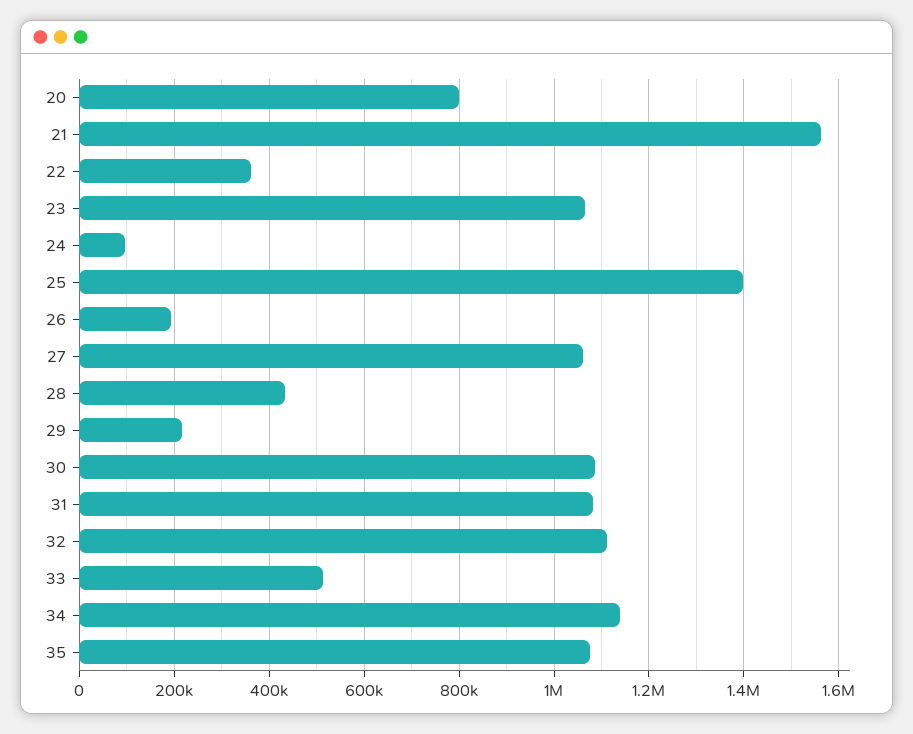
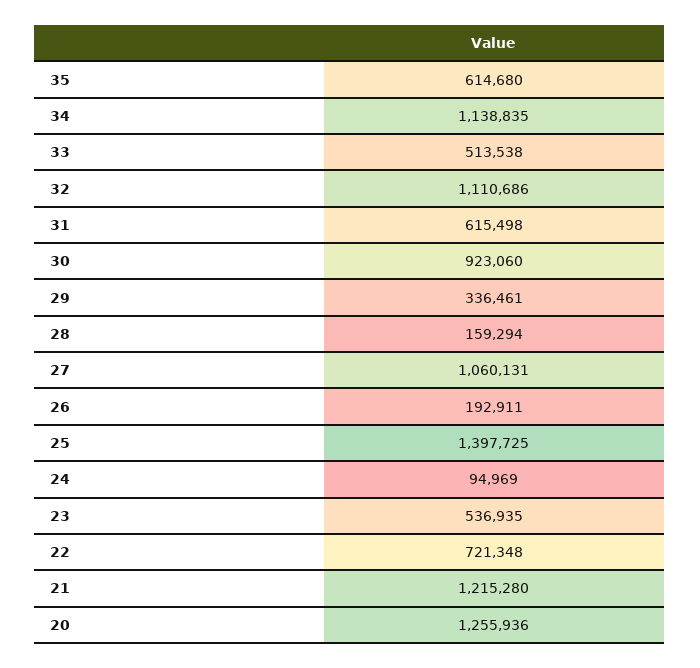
20: 800000 -> 1255936
21: 1560000 -> 1215280
22: 360000 -> 721348
23: 1060000 -> 536935
28: 440000 -> 159294
29: 220000 -> 336461
30: 1080000 -> 923060
31: 1080000 -> 615498
35: 1080000 -> 614680

